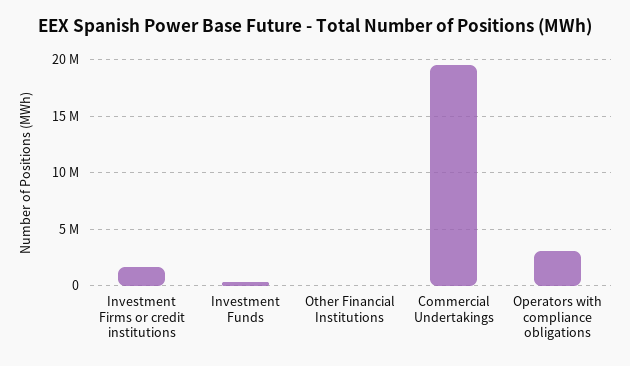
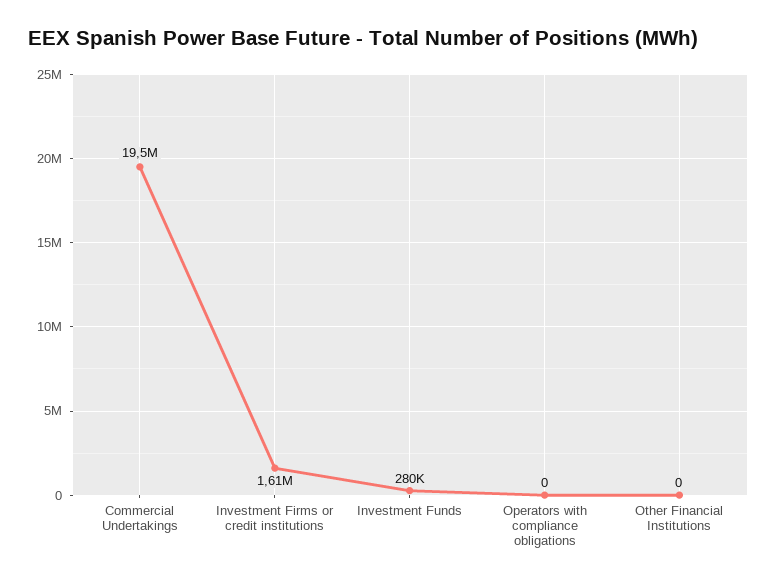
Operators with compliance obligations: 3000000 -> 0

